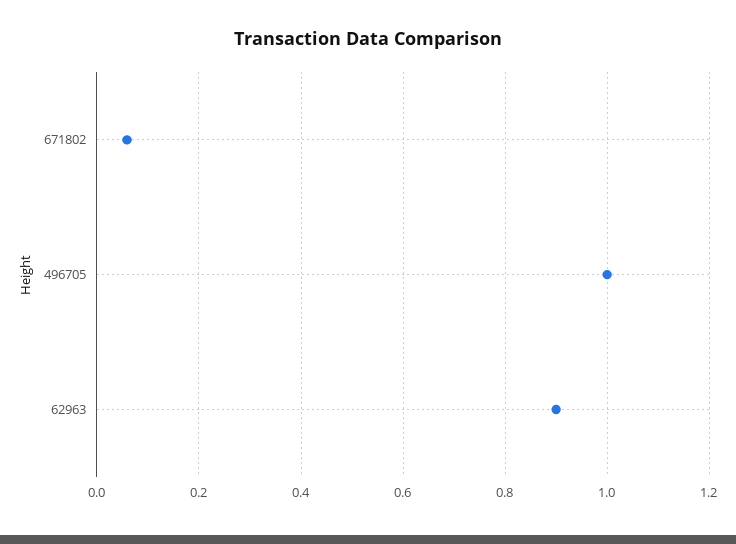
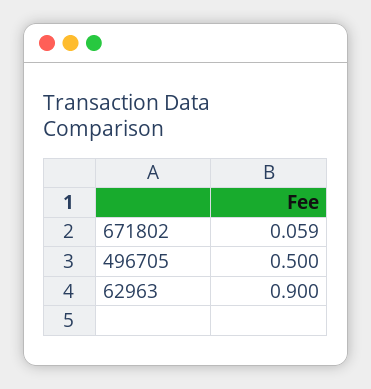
496705: 1 -> 0.5

